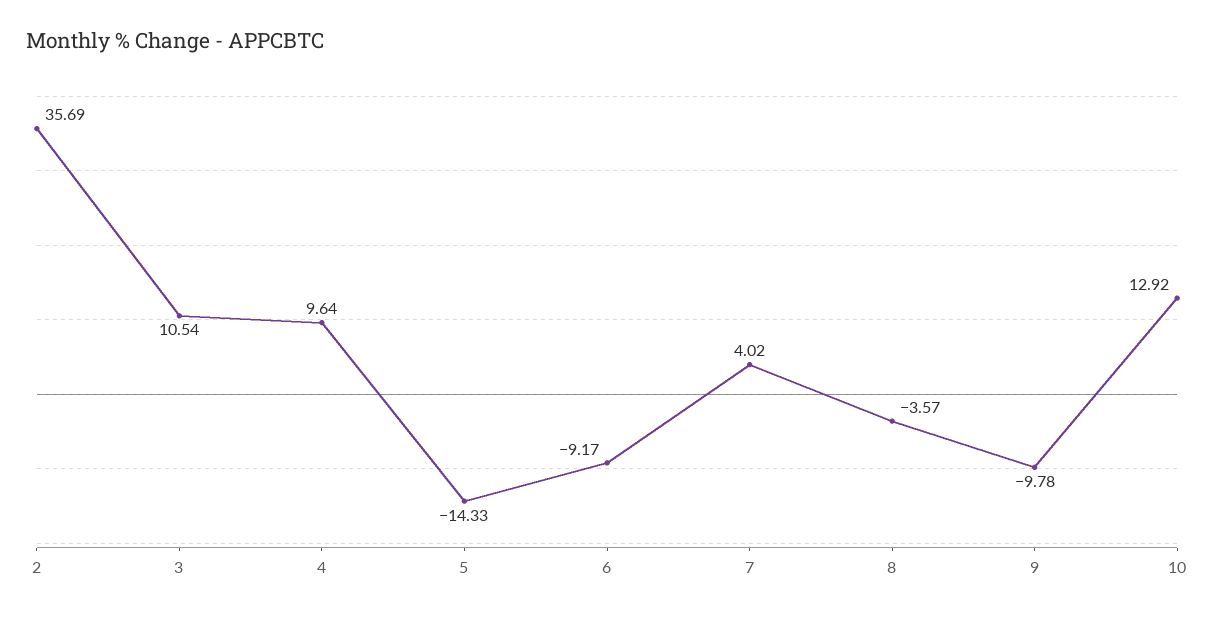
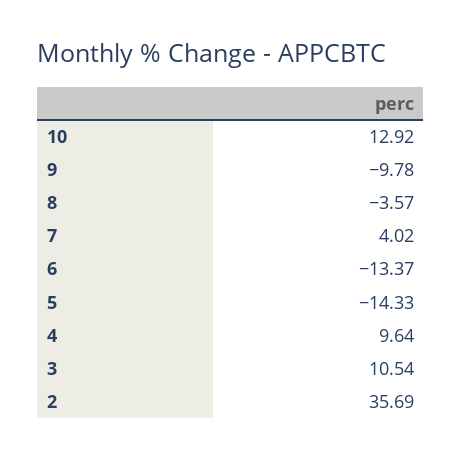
6: -9.17 -> -13.37

